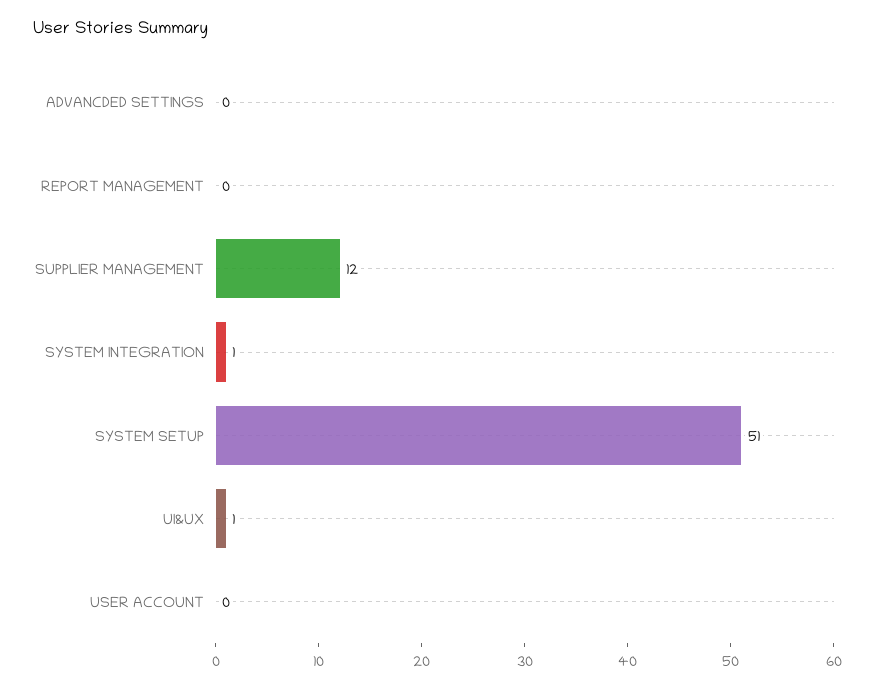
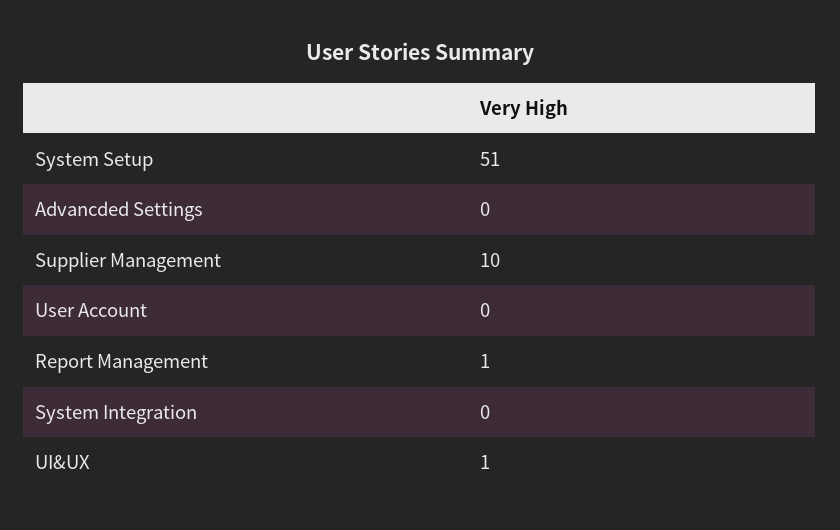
REPORT MANAGEMENT: 0 -> 1
SUPPLIER MANAGEMENT: 12 -> 10
SYSTEM INTEGRATION: 1 -> 0

